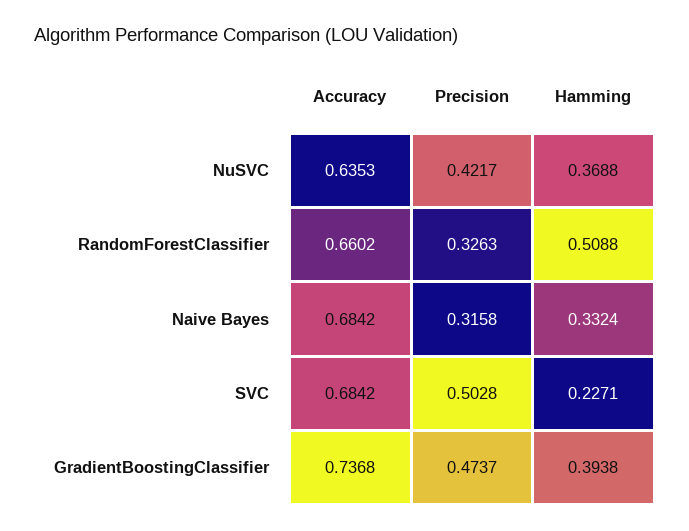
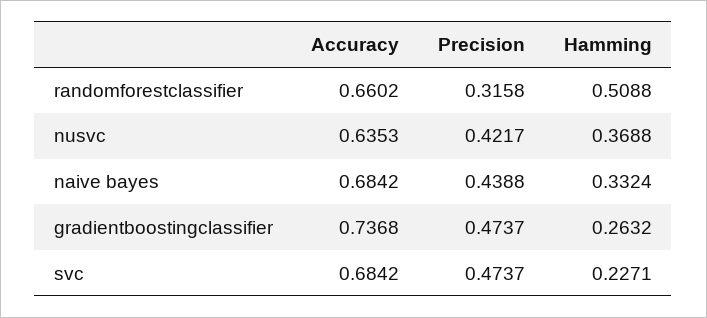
Precision, RandomForestClassifier: 0.3263 -> 0.3158
Precision, Naive Bayes: 0.3158 -> 0.4388
Precision, SVC: 0.5028 -> 0.4737
Hamming, GradientBoostingClassifier: 0.3938 -> 0.2632

